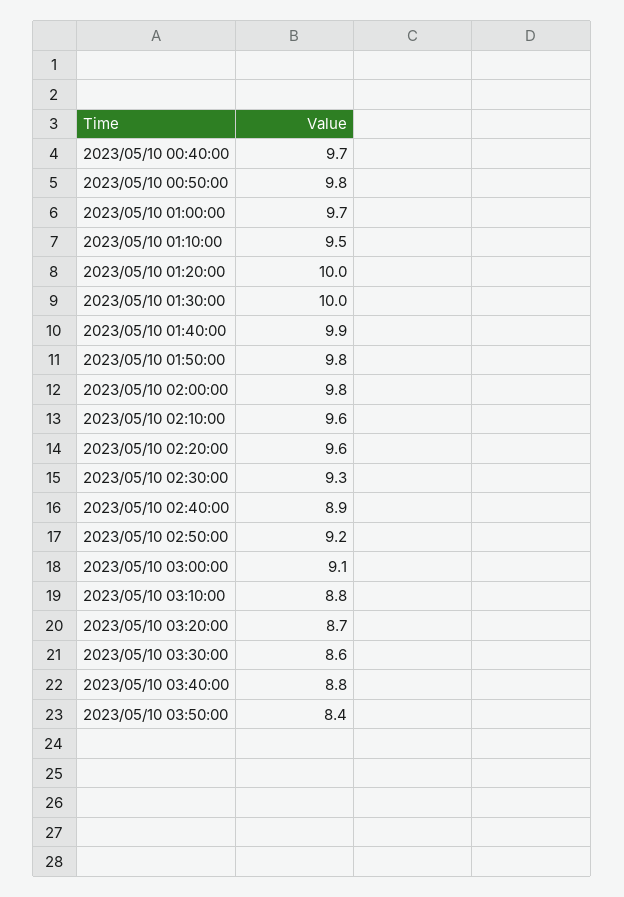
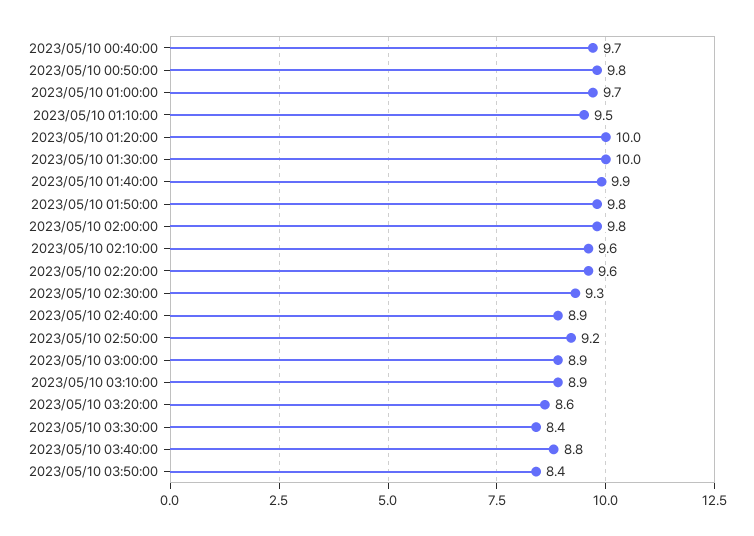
2023/05/10 03:00:00: 9.1 -> 8.9
2023/05/10 03:10:00: 8.8 -> 8.9
2023/05/10 03:20:00: 8.7 -> 8.6
2023/05/10 03:30:00: 8.6 -> 8.4

